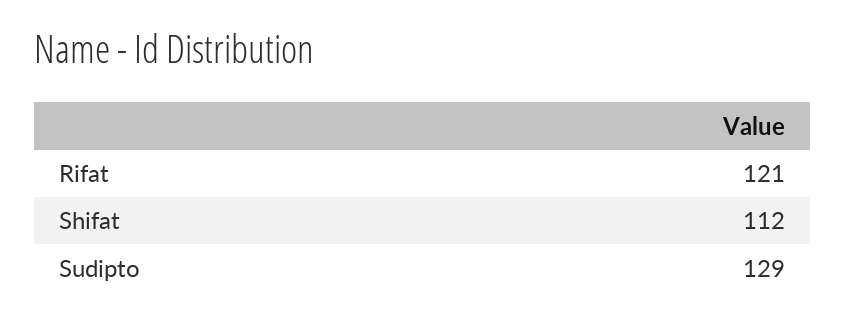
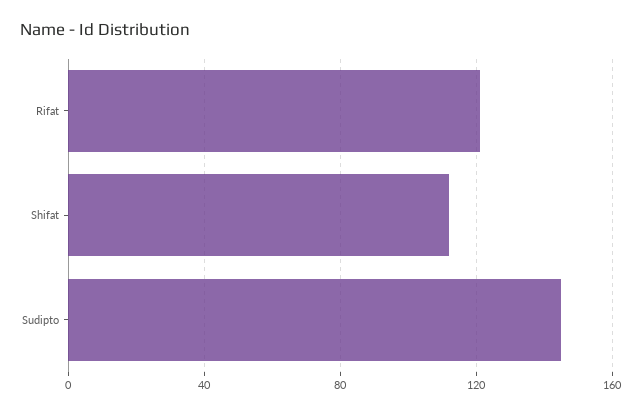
Sudipto: 129 -> 145

